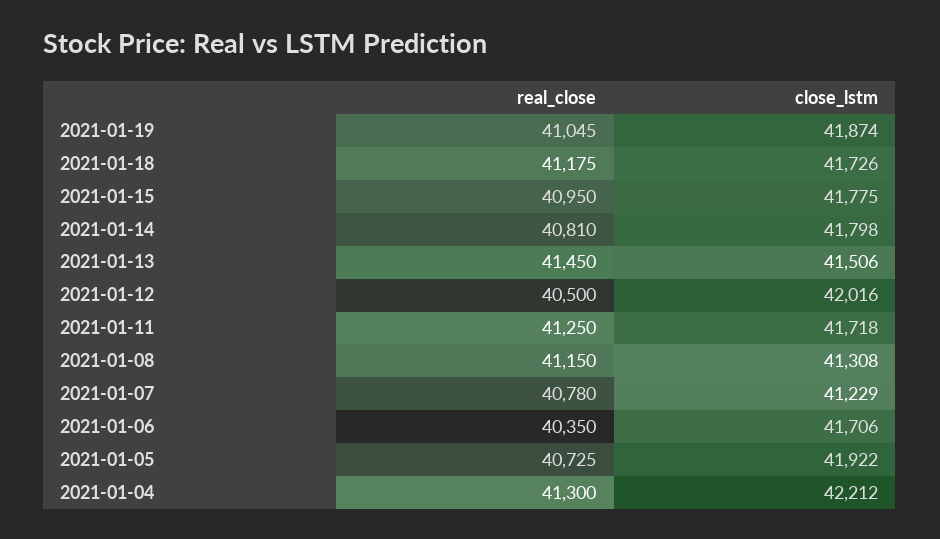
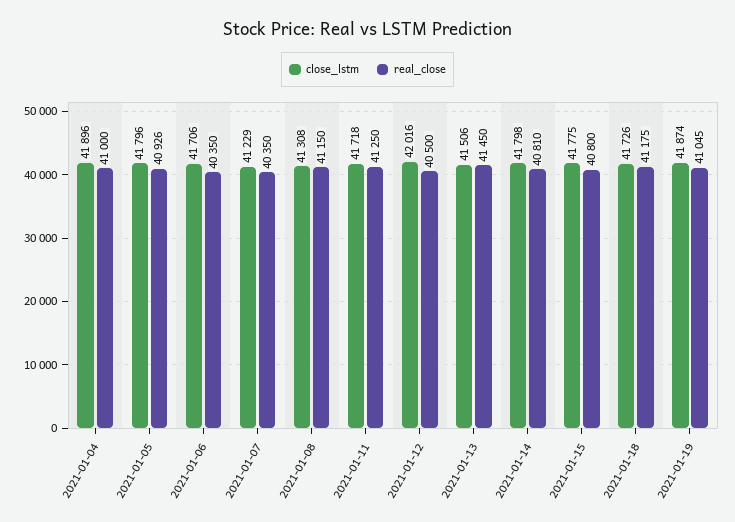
real_close, 2021-01-15: 40950 -> 40800
real_close, 2021-01-07: 40780 -> 40350
real_close, 2021-01-05: 40725 -> 40926
close_lstm, 2021-01-05: 41922 -> 41796
real_close, 2021-01-04: 41300 -> 41000
close_lstm, 2021-01-04: 42212 -> 41896

